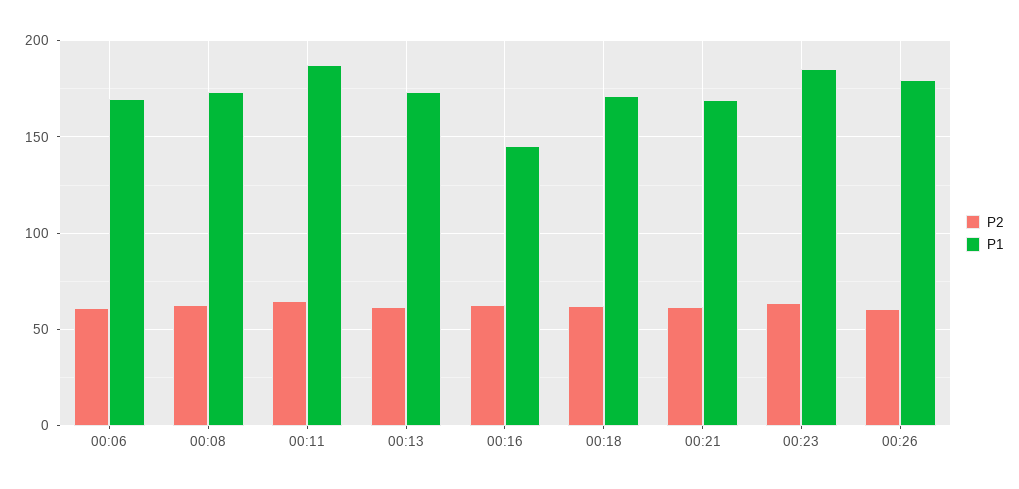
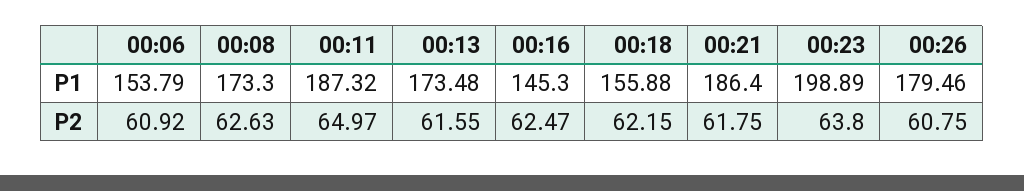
P1, 00:06: 170 -> 153.79
P1, 00:18: 170 -> 155.88
P1, 00:21: 170 -> 186.4
P1, 00:23: 185 -> 198.89

